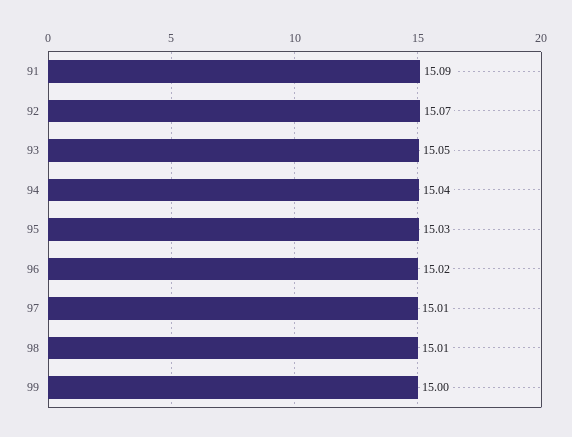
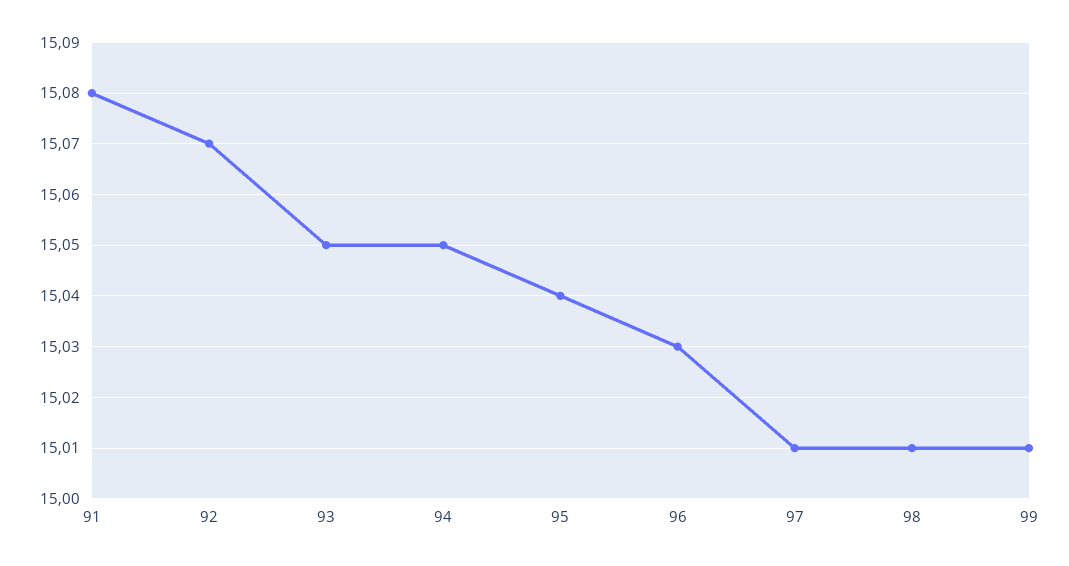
91: 15.09 -> 15.08
94: 15.04 -> 15.05
95: 15.03 -> 15.04
96: 15.02 -> 15.03
99: 15 -> 15.01

